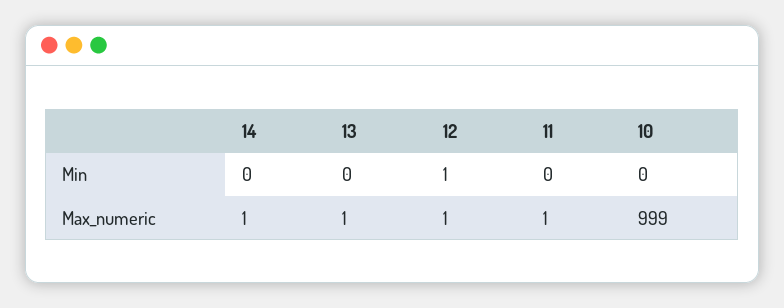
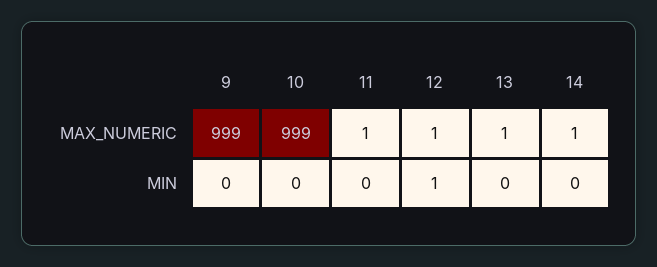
9, Max_numeric: none -> 999
9, Min: none -> 0

